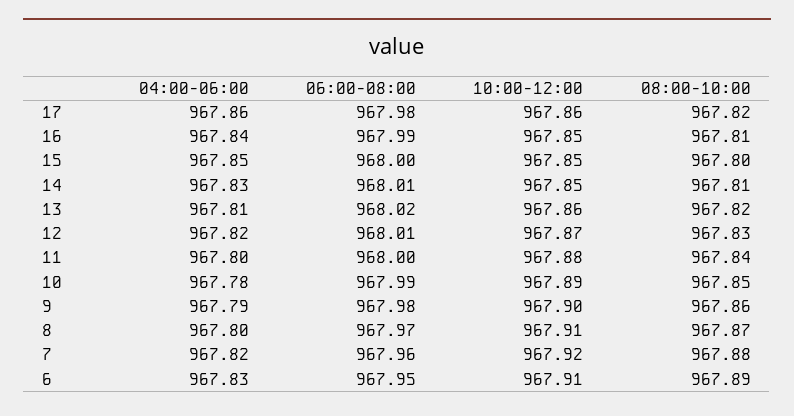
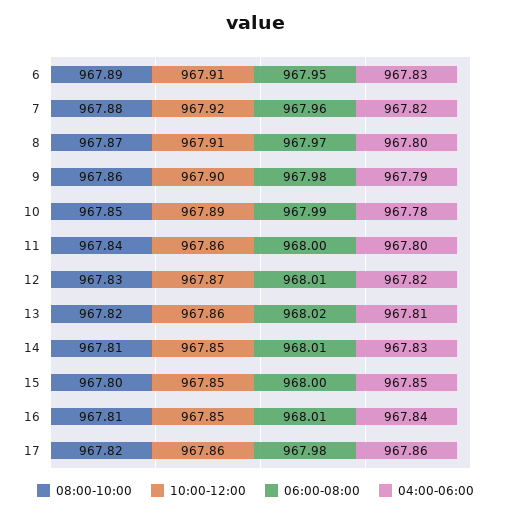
06:00-08:00, 16: 967.99 -> 968.01
10:00-12:00, 11: 967.88 -> 967.86

